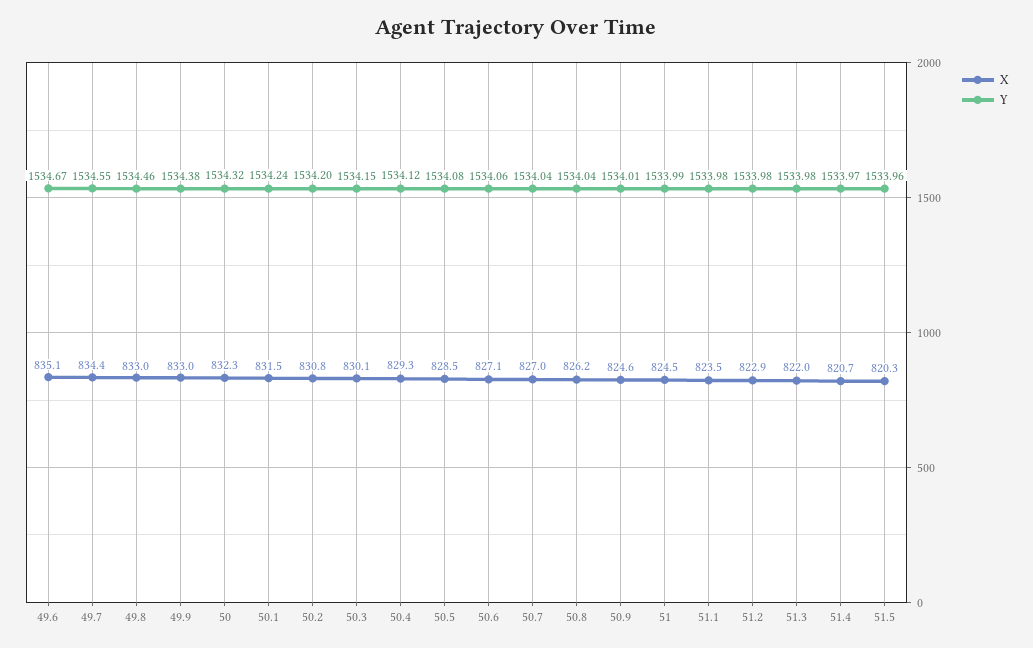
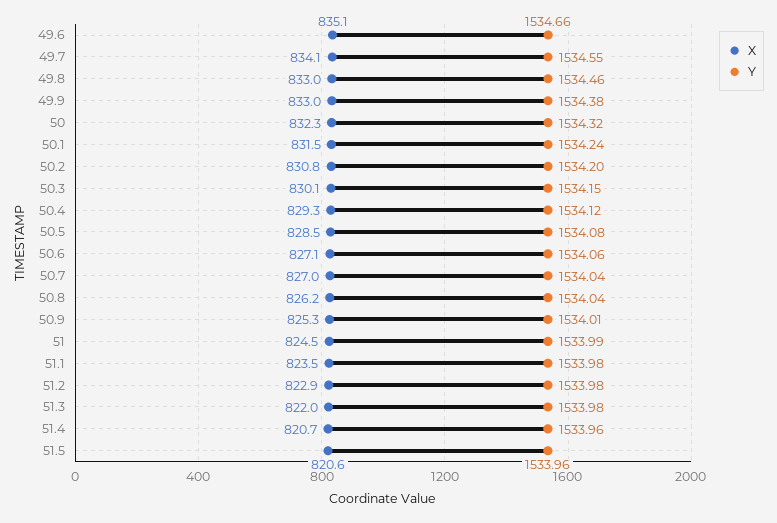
Y, 49.6: 1534.67 -> 1534.66
X, 49.7: 834.4 -> 834.1
X, 50.9: 824.6 -> 825.3
Y, 51.4: 1533.97 -> 1533.96
X, 51.5: 820.3 -> 820.6

